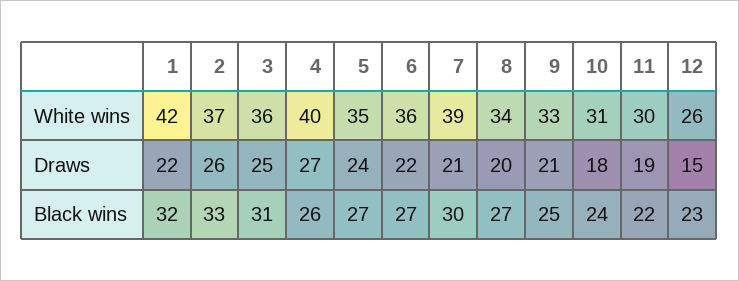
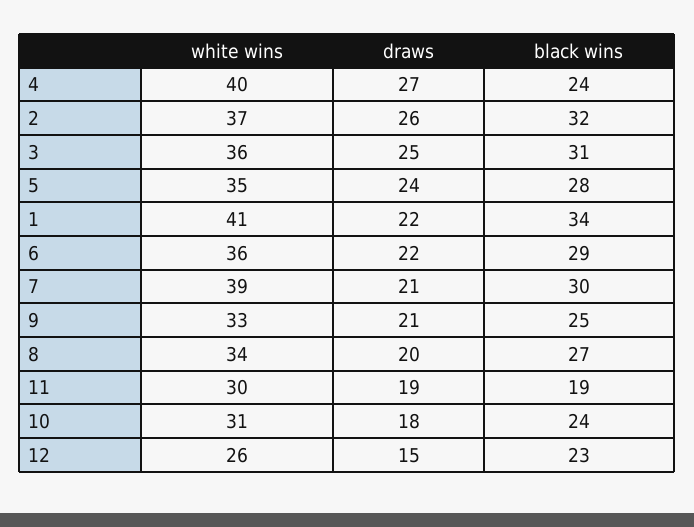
1, White wins: 42 -> 41
1, Black wins: 32 -> 34
2, Black wins: 33 -> 32
4, Black wins: 26 -> 24
5, Black wins: 27 -> 28
6, Black wins: 27 -> 29
11, Black wins: 22 -> 19

